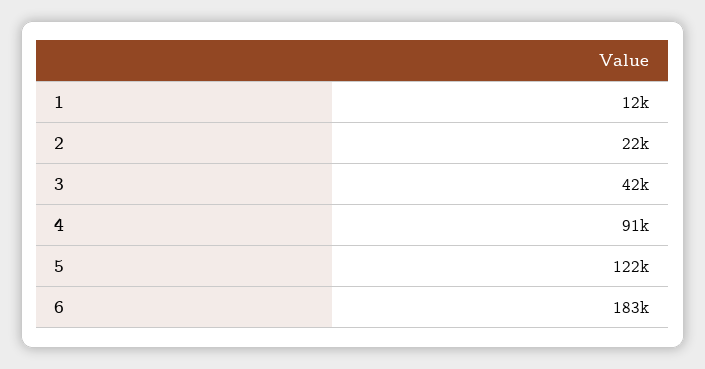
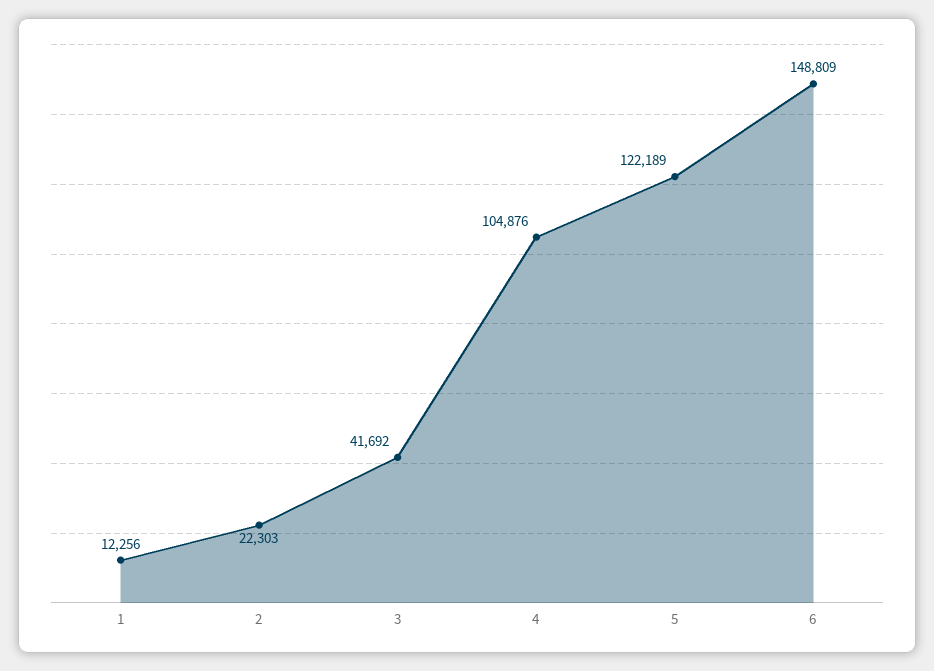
4: 91000 -> 104876
6: 183000 -> 148809

